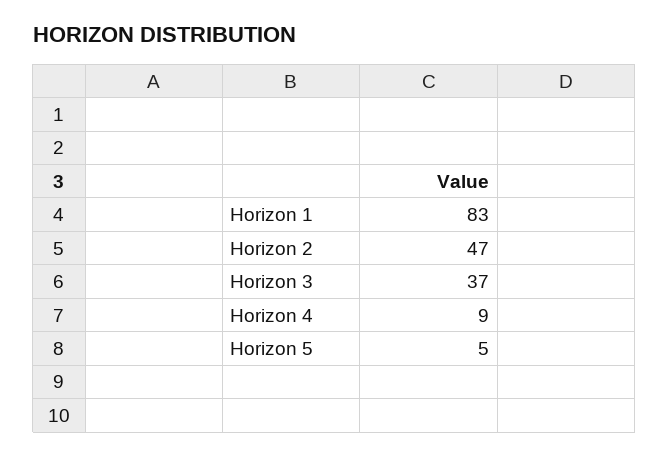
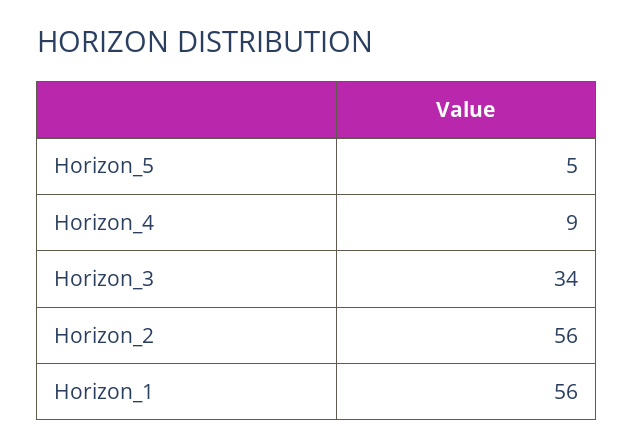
Horizon 1: 83 -> 56
Horizon 2: 47 -> 56
Horizon 3: 37 -> 34

